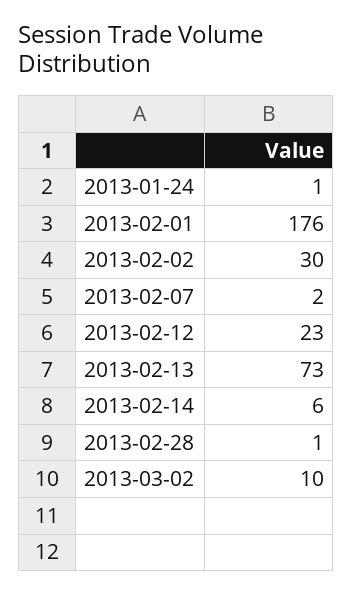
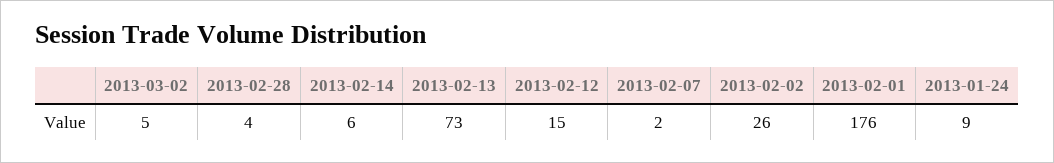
2013-01-24: 1 -> 9
2013-02-02: 30 -> 26
2013-02-12: 23 -> 15
2013-02-28: 1 -> 4
2013-03-02: 10 -> 5

